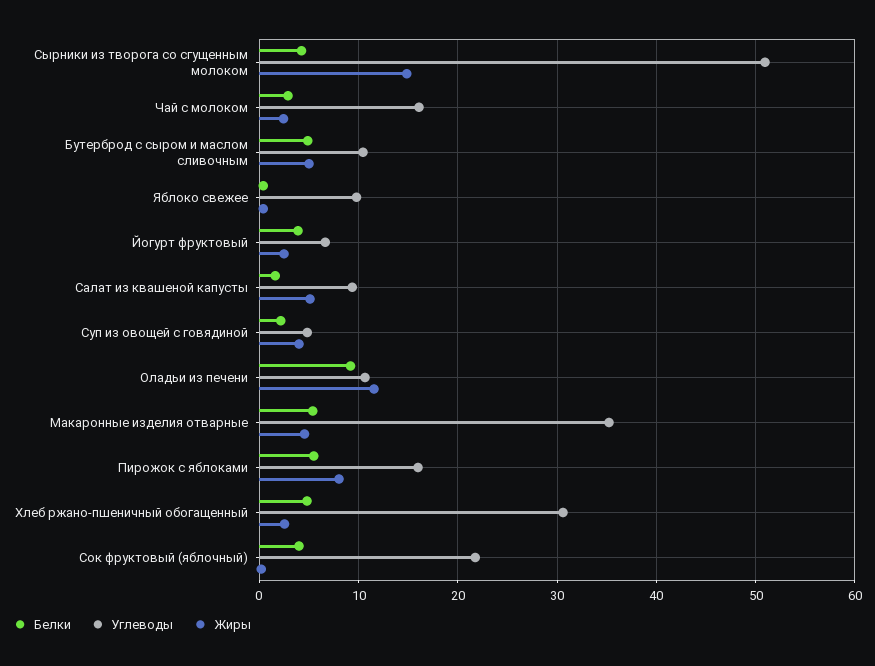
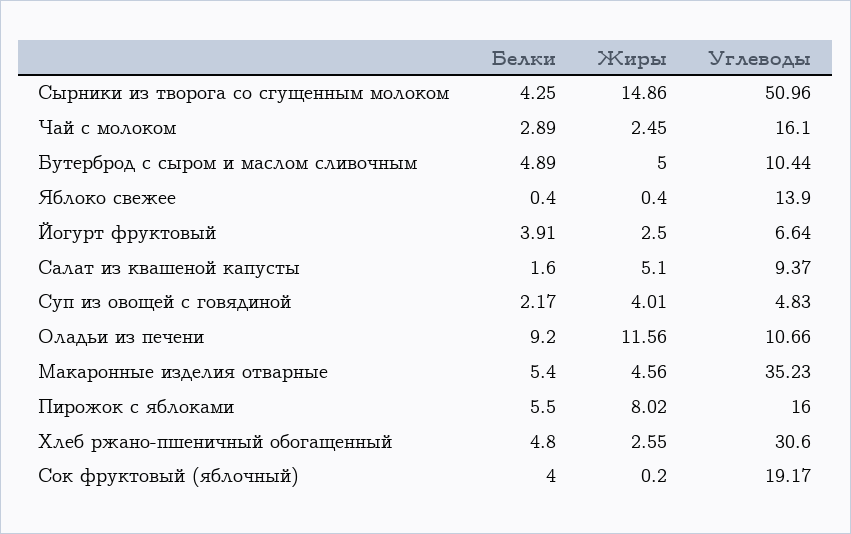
Углеводы, Яблоко свежее: 10 -> 13.9
Углеводы, Сок фруктовый (яблочный): 22 -> 19.17

